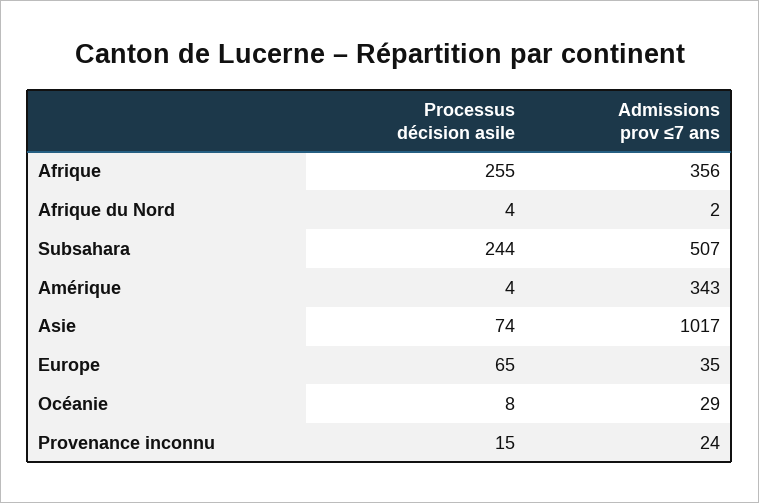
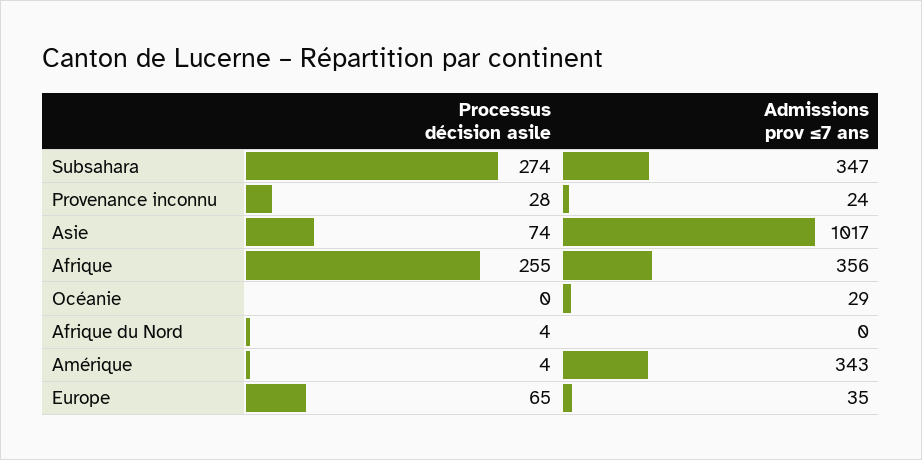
Admissions prov ≤7 ans, Afrique du Nord: 2 -> 0
Processus décision asile, Subsahara: 244 -> 274
Admissions prov ≤7 ans, Subsahara: 507 -> 347
Processus décision asile, Océanie: 8 -> 0
Processus décision asile, Provenance inconnu: 15 -> 28

